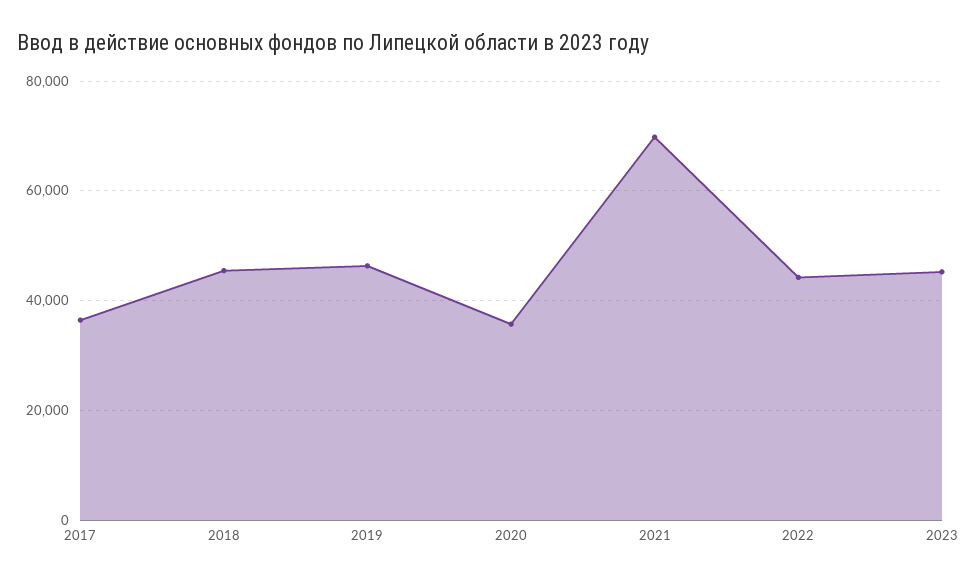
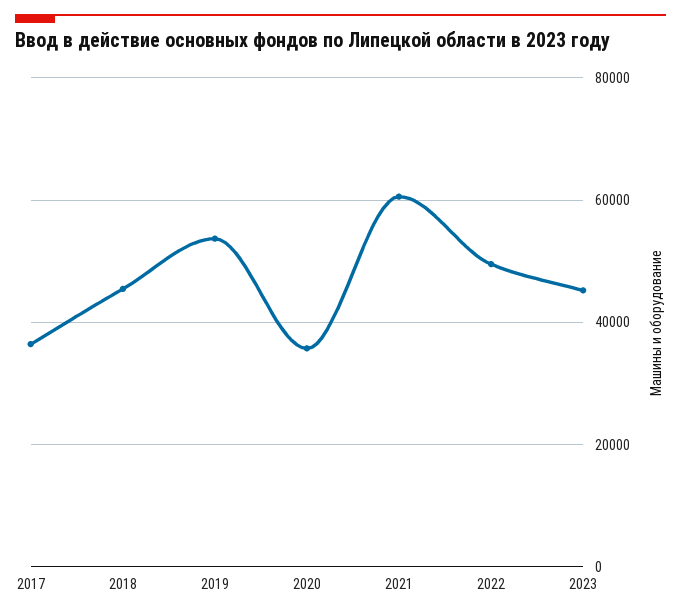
2019: 46000 -> 54000
2021: 70000 -> 60000
2022: 44000 -> 50000

